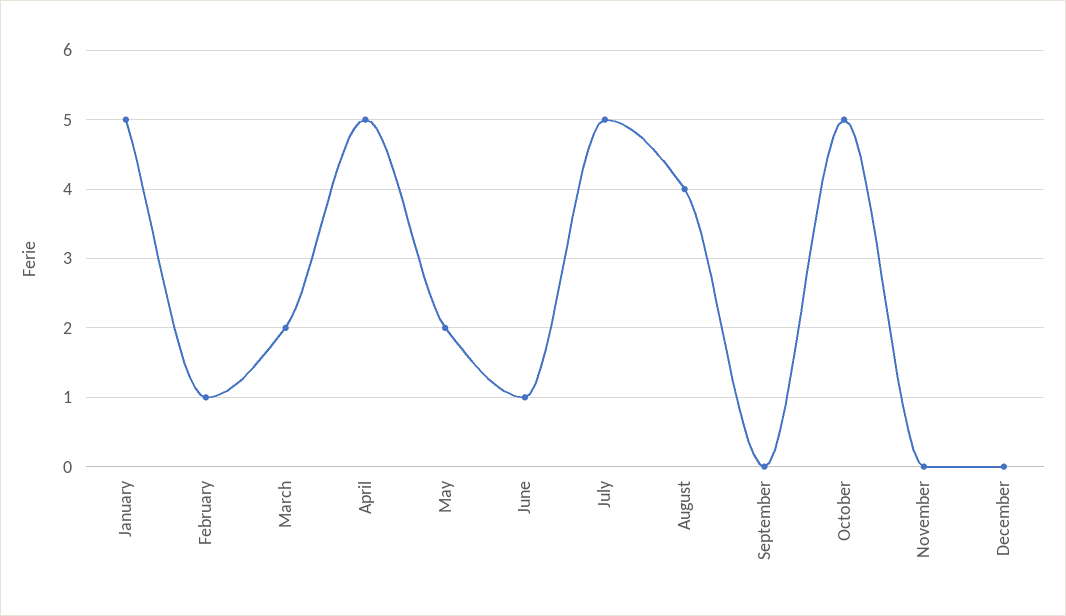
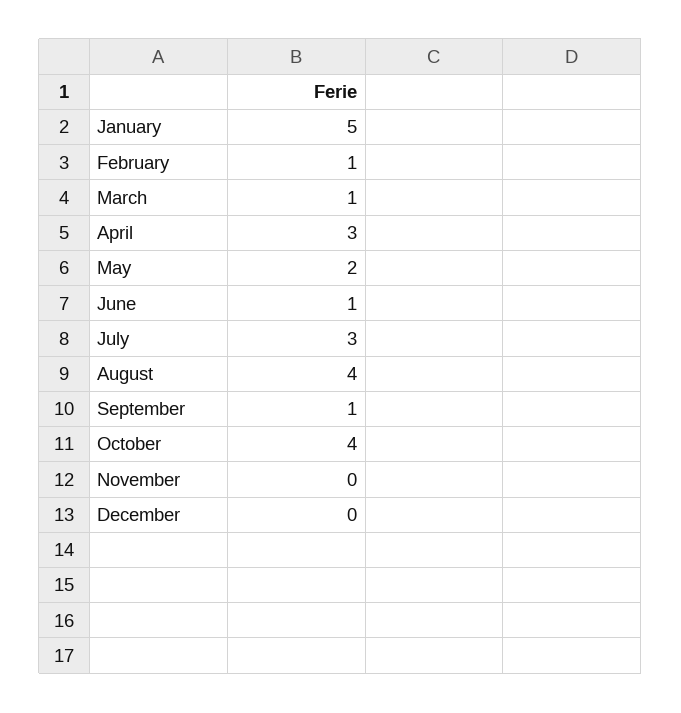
March: 2 -> 1
April: 5 -> 3
July: 5 -> 3
September: 0 -> 1
October: 5 -> 4

